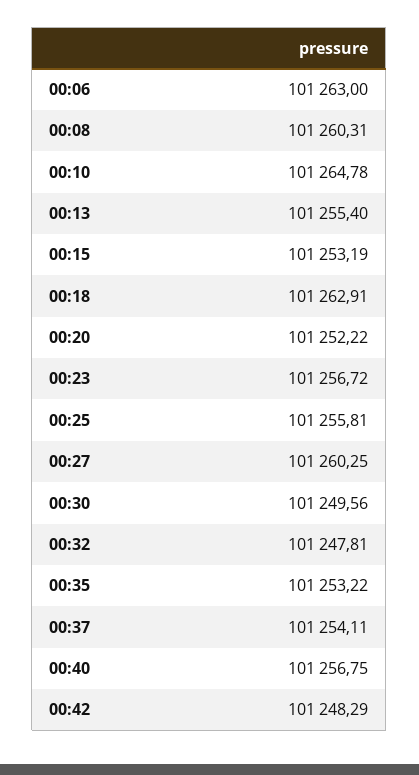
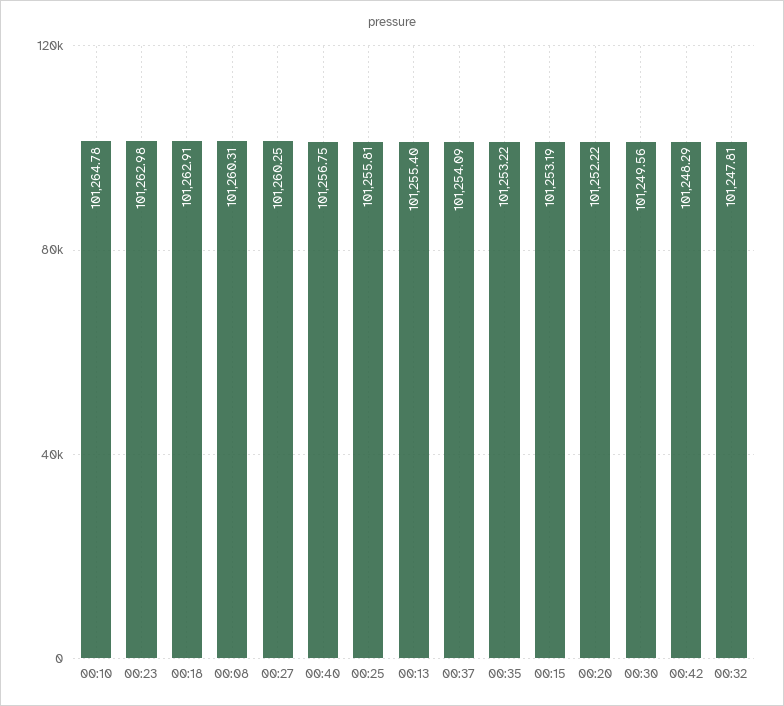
00:06: 101263 -> none
00:23: 101256.72 -> 101262.98
00:37: 101254.11 -> 101254.09

